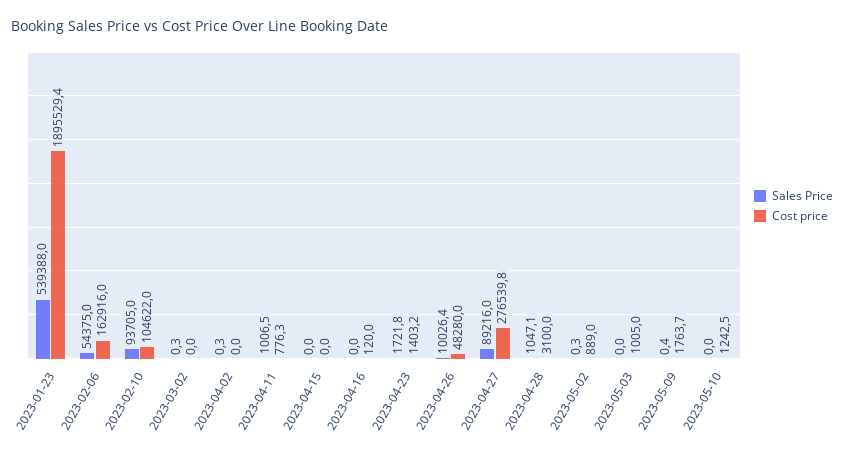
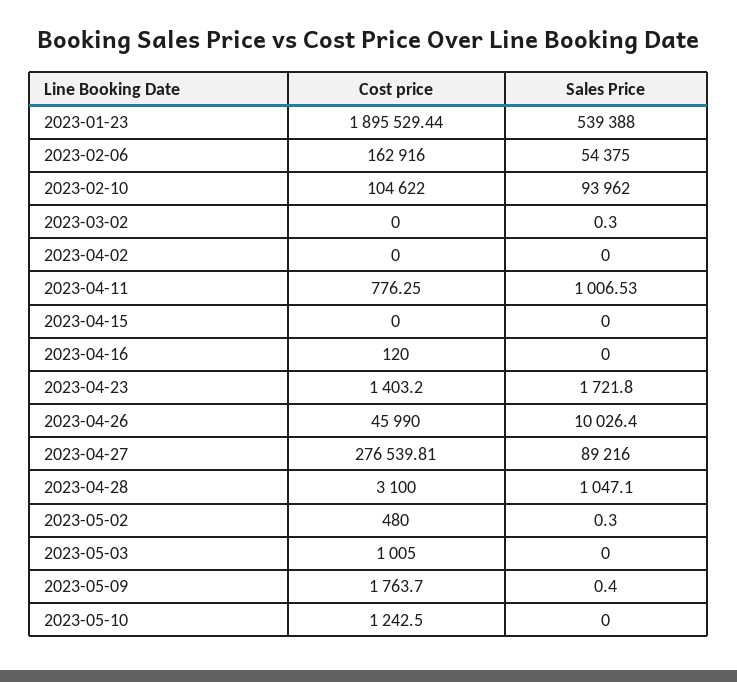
Sales Price, 2023-02-10: 93705 -> 93962
Sales Price, 2023-04-02: 0.3 -> 0
Cost price, 2023-04-26: 48280 -> 45990
Cost price, 2023-05-02: 889 -> 480

